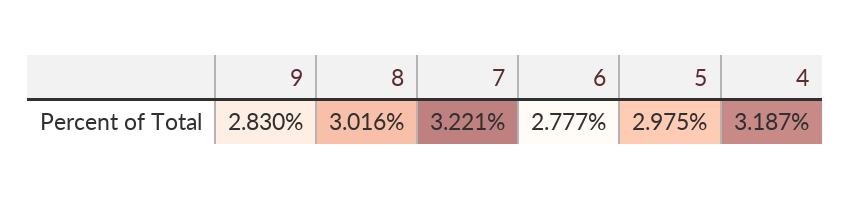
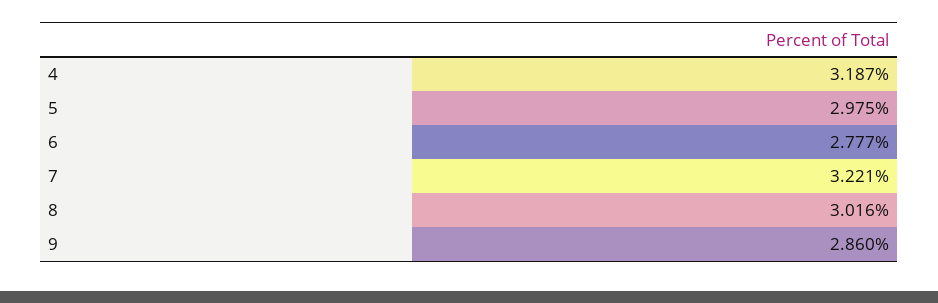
9: 2.83 -> 2.86

